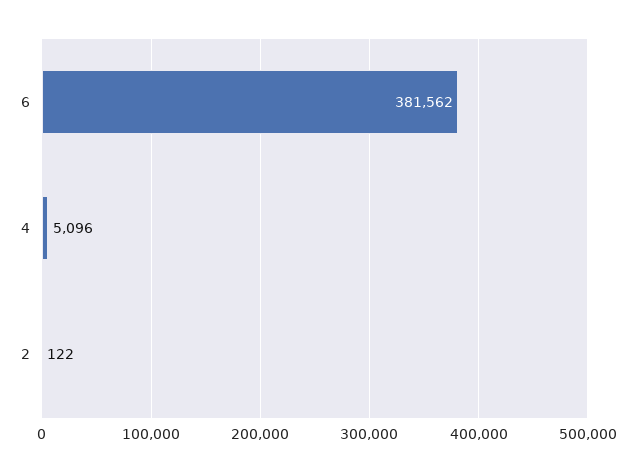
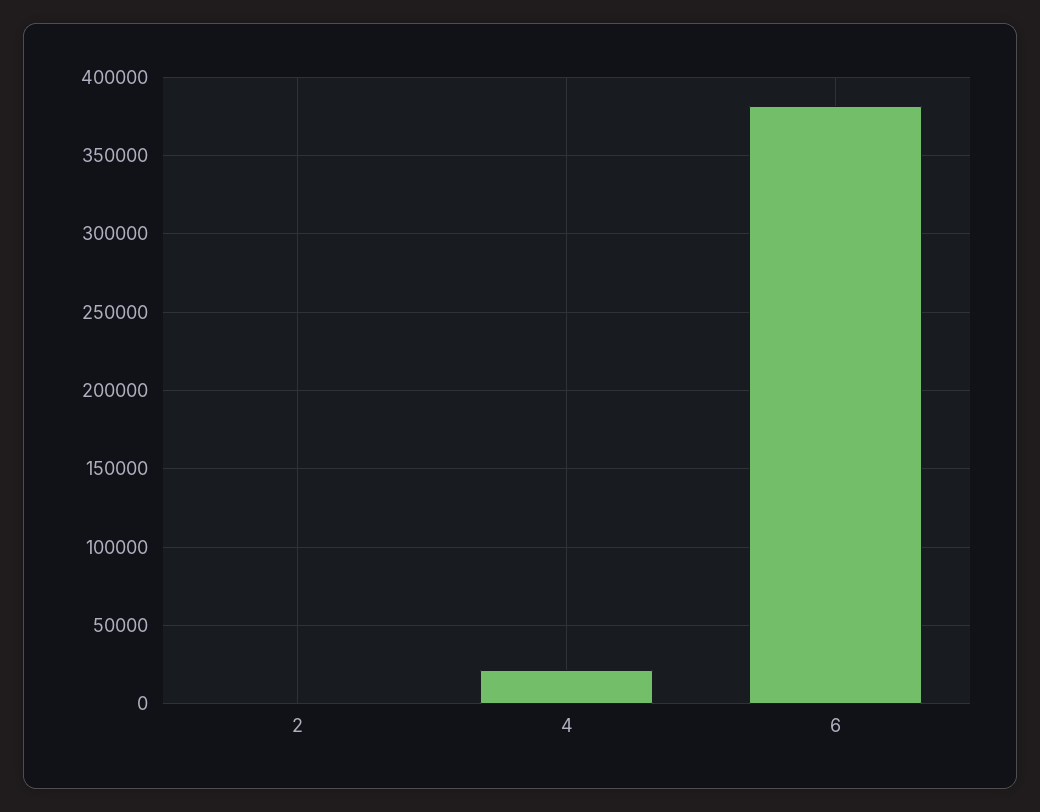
4: 5096 -> 20000

